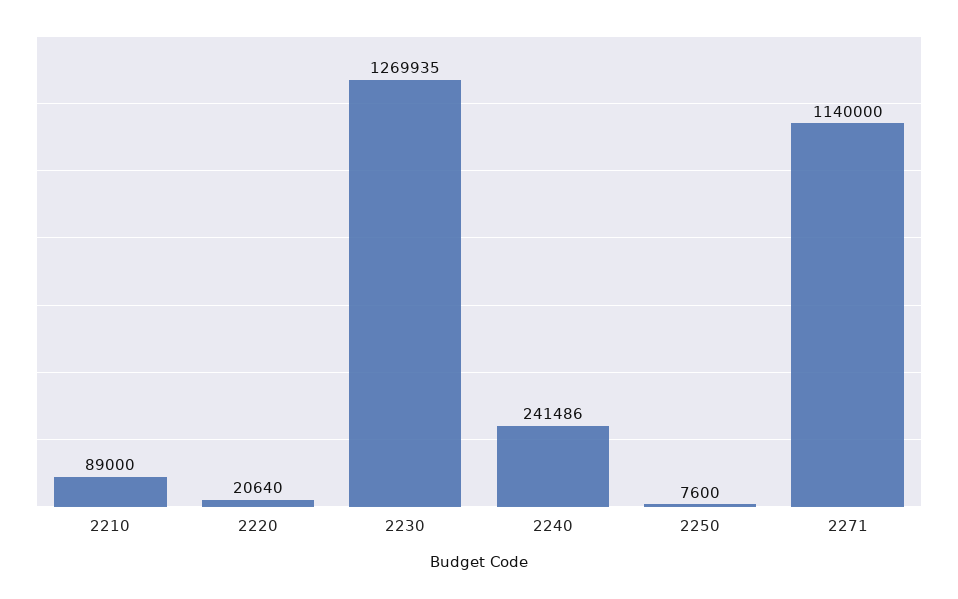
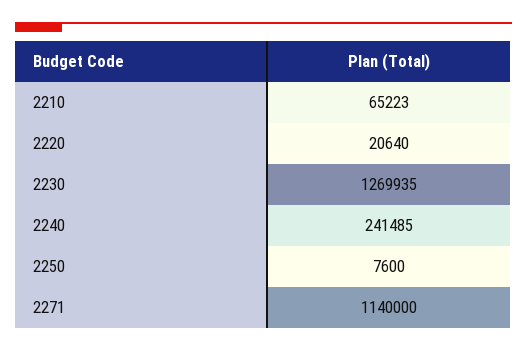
2210: 89000 -> 65223
2240: 241486 -> 241485

